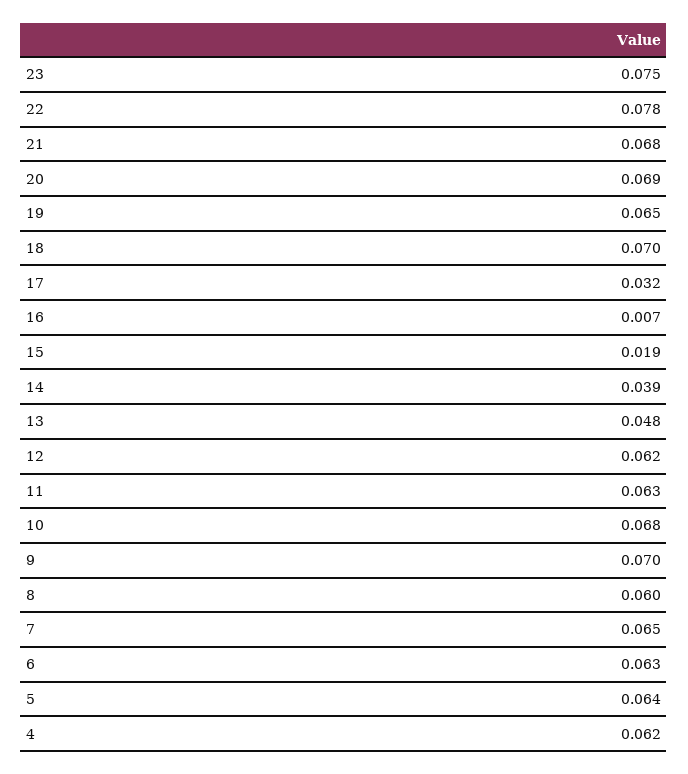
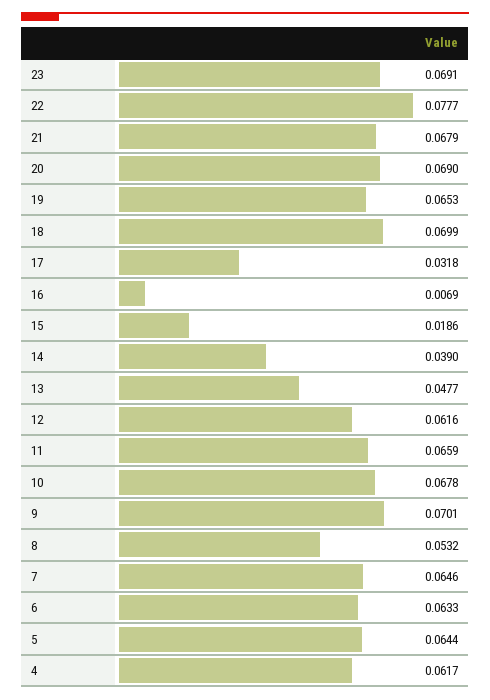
23: 0.075 -> 0.0691
11: 0.063 -> 0.0659
8: 0.06 -> 0.0532

